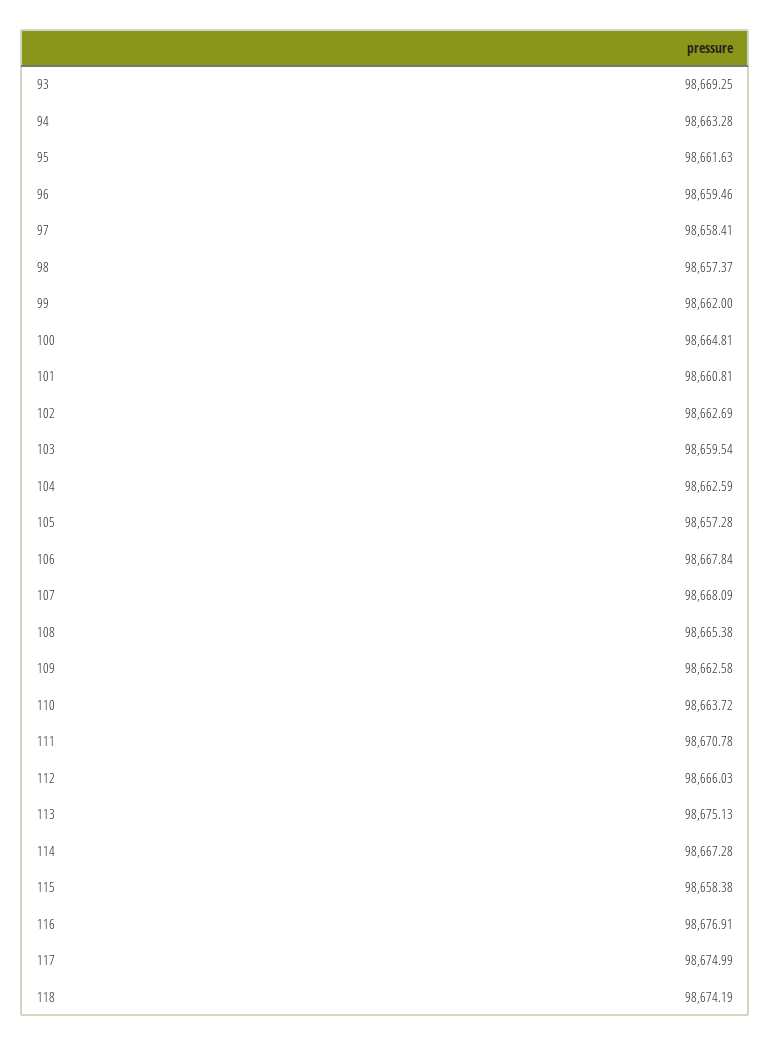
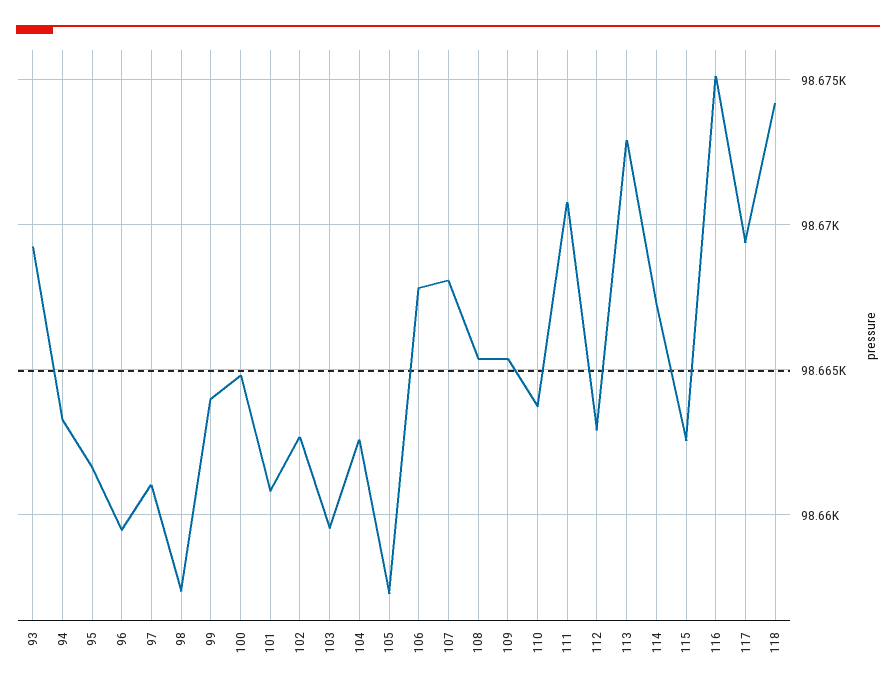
97: 98658.41 -> 98661
99: 98662 -> 98664
109: 98662.58 -> 98665.5
112: 98666.03 -> 98663
113: 98675.13 -> 98673
115: 98658.38 -> 98662.5
116: 98676.91 -> 98675
117: 98674.99 -> 98669.5

